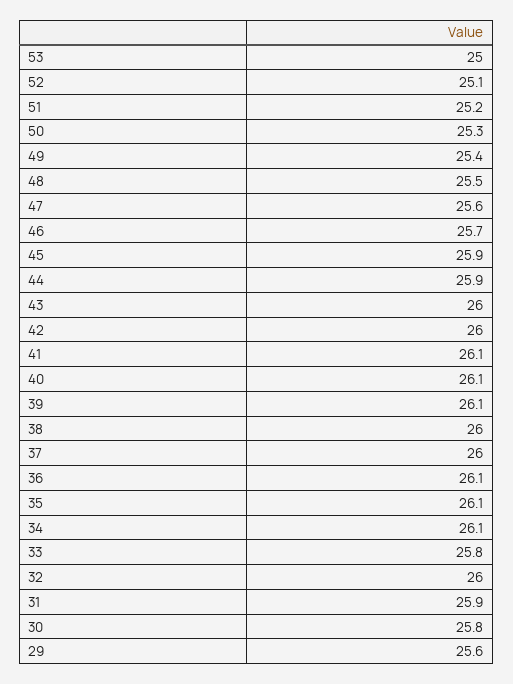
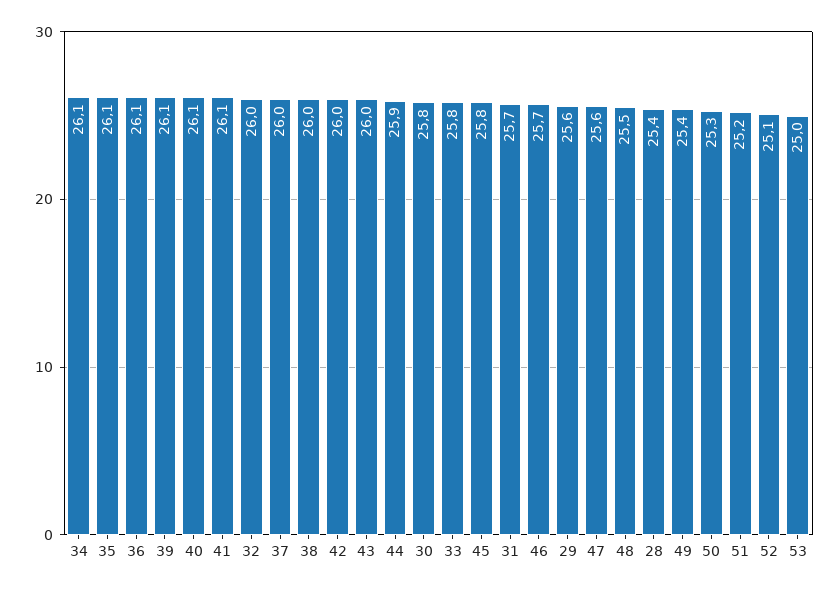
45: 25.9 -> 25.8
31: 25.9 -> 25.7
28: none -> 25.4

